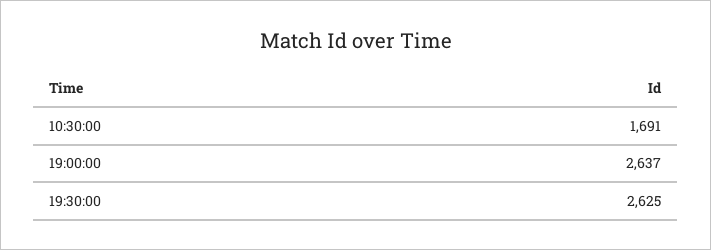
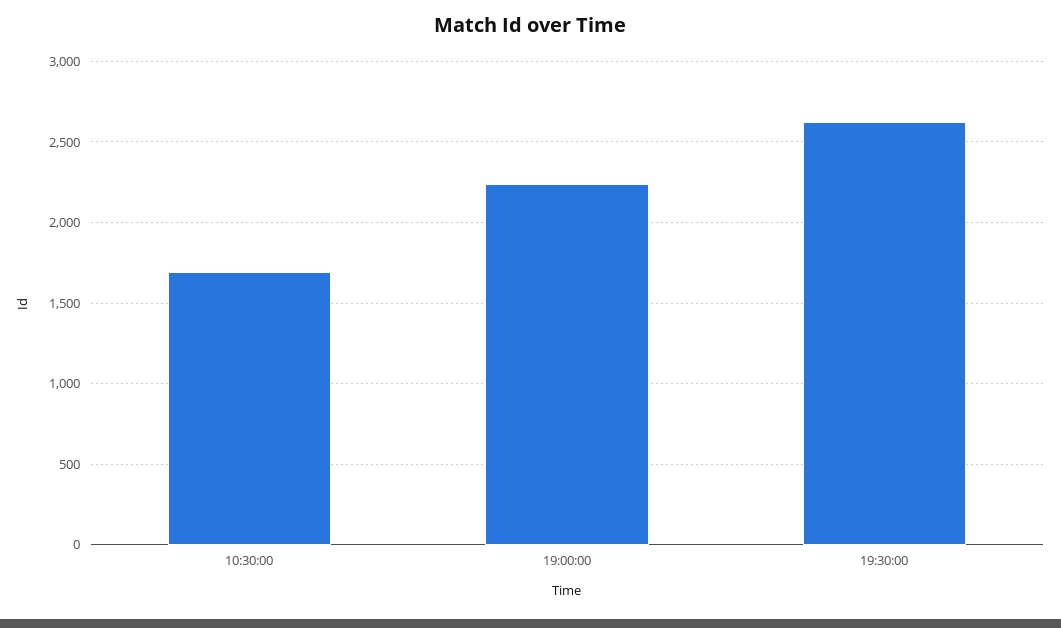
19:00:00: 2637 -> 2250

